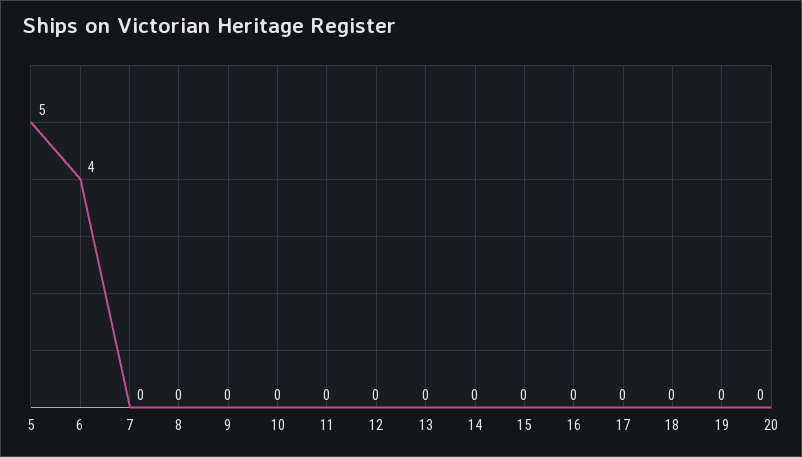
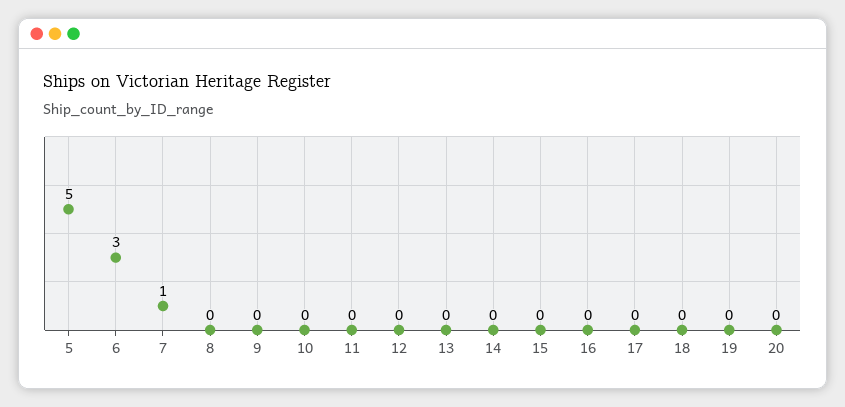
6: 4 -> 3
7: 0 -> 1

